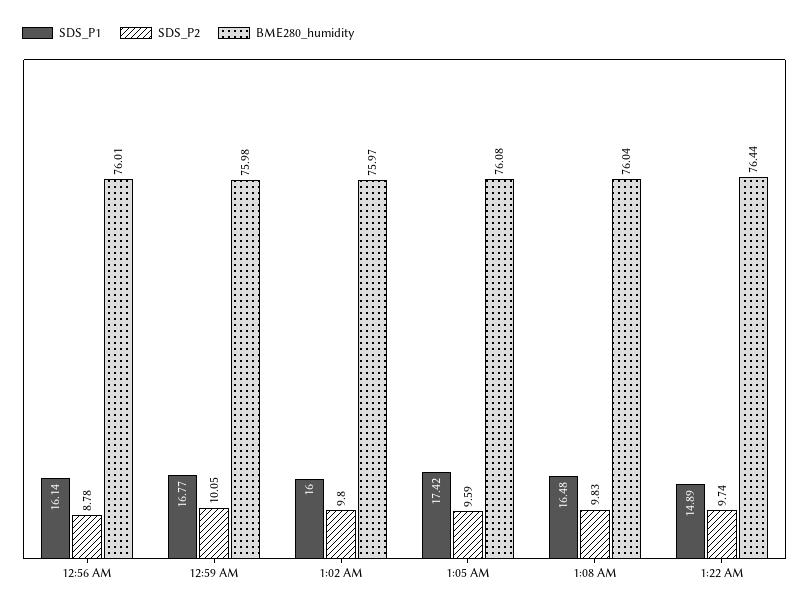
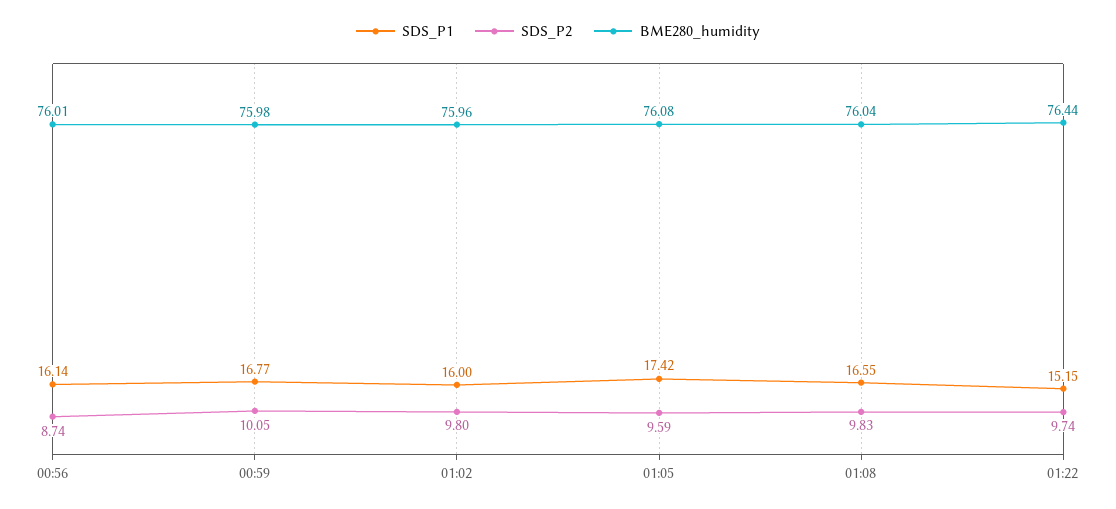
SDS_P2, 12:56 AM: 8.78 -> 8.74
BME280_humidity, 1:02 AM: 75.97 -> 75.96
SDS_P1, 1:08 AM: 16.48 -> 16.55
SDS_P1, 1:22 AM: 14.89 -> 15.15

